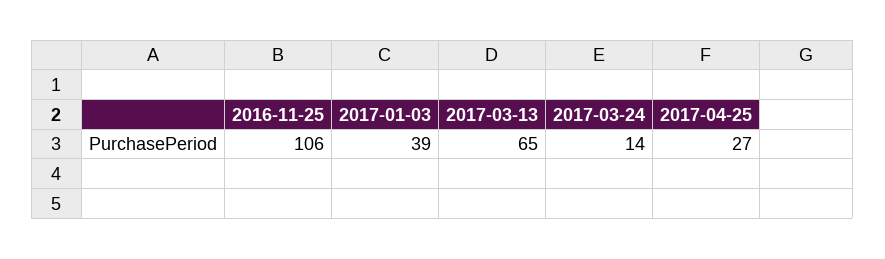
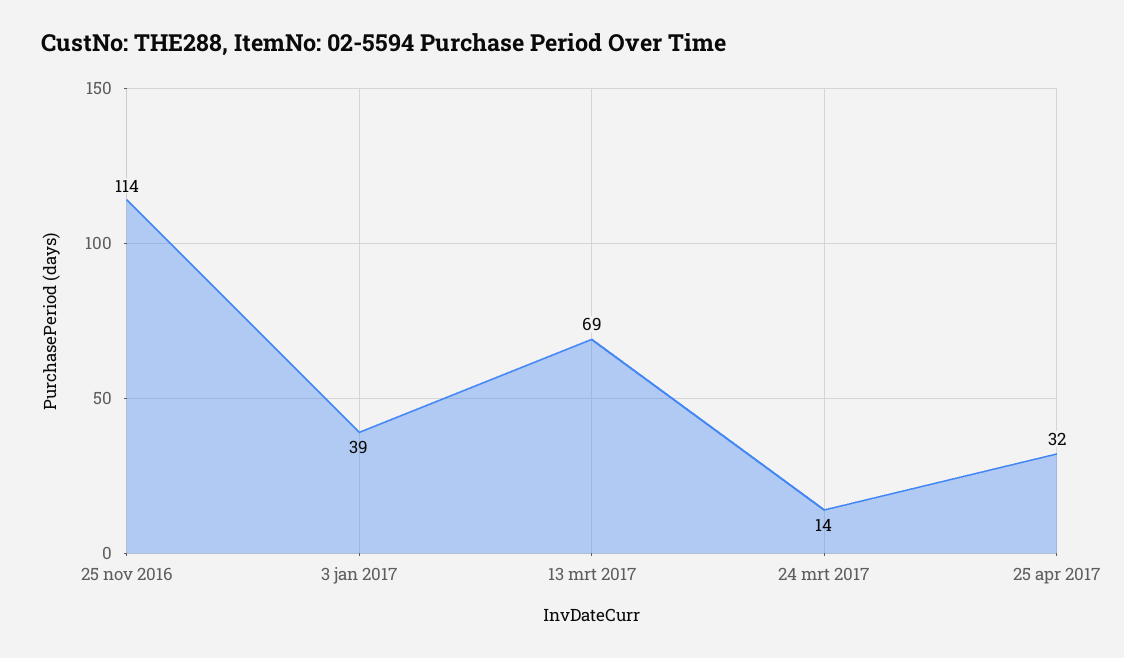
2016-11-25: 106 -> 114
2017-03-13: 65 -> 69
2017-04-25: 27 -> 32

